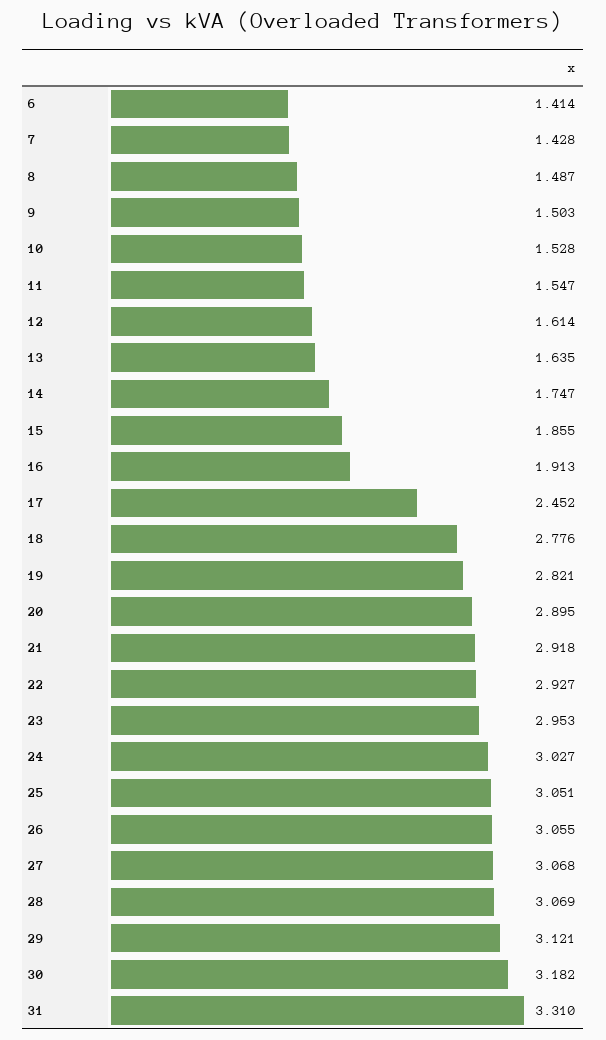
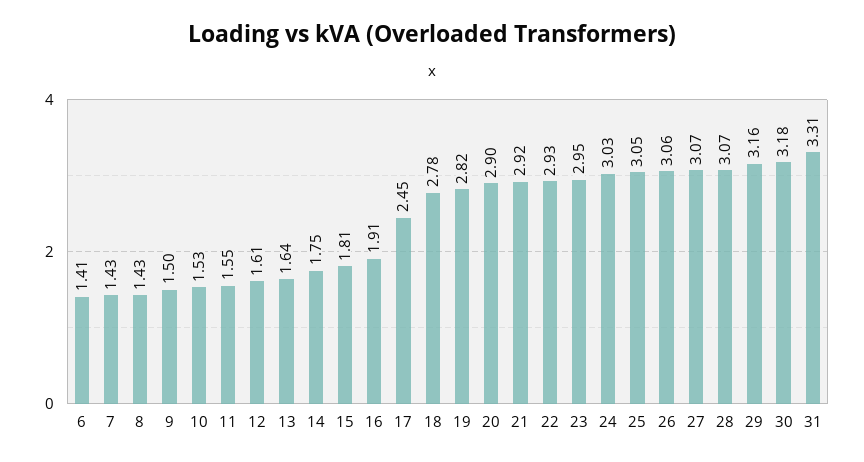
8: 1.487 -> 1.43
15: 1.855 -> 1.81
29: 3.121 -> 3.16

